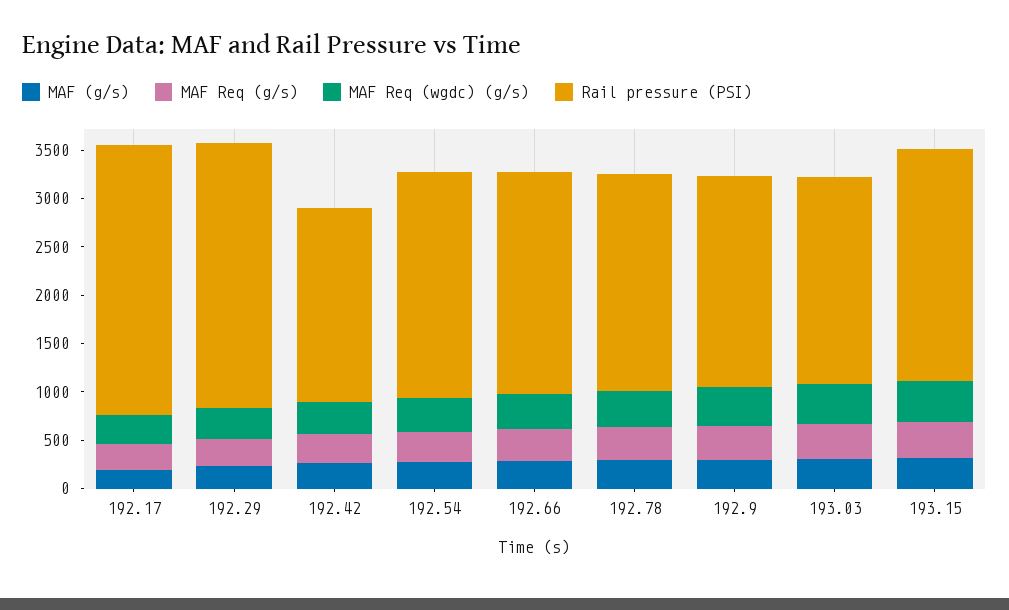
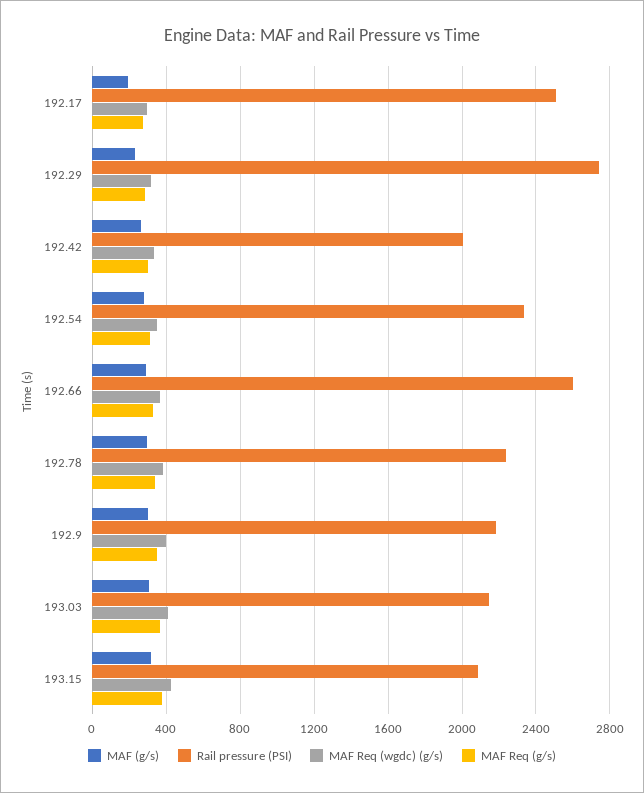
Rail pressure (PSI), 192.17: 2800 -> 2500
Rail pressure (PSI), 192.66: 2300 -> 2600
Rail pressure (PSI), 193.15: 2400 -> 2100

